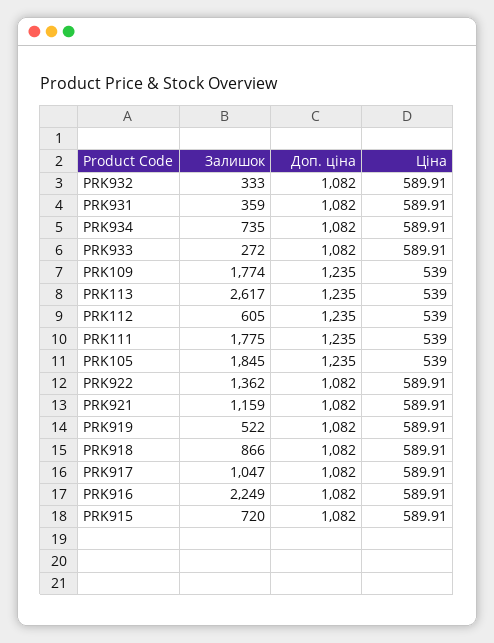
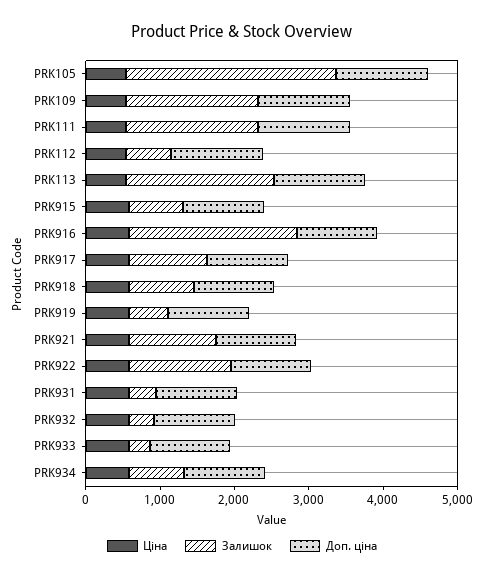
Залишок, PRK113: 2617 -> 2000
Залишок, PRK105: 1845 -> 2800

